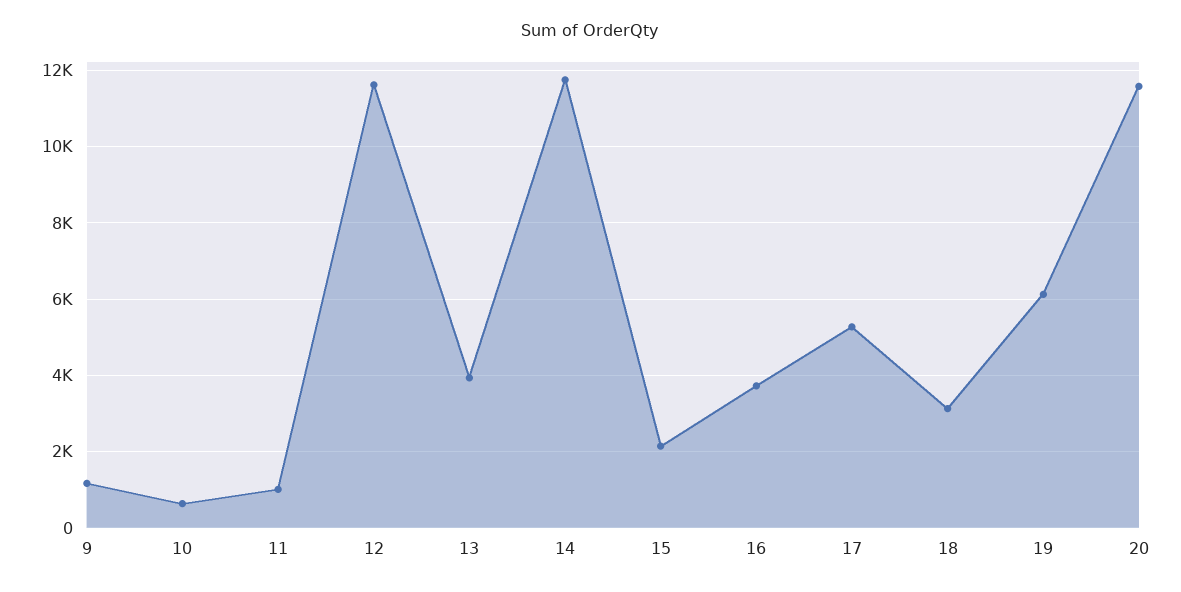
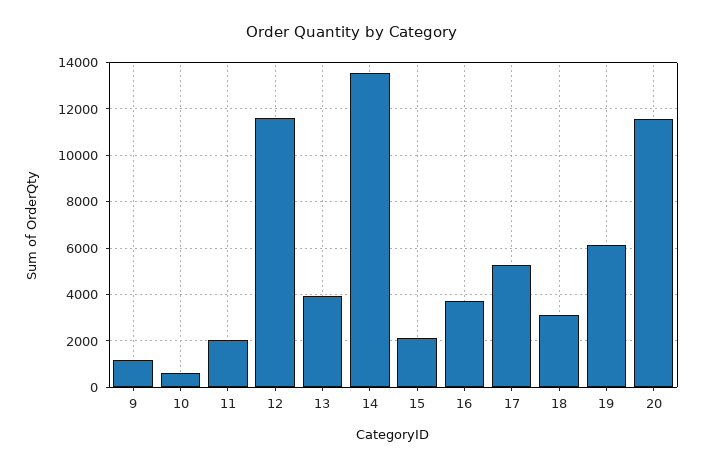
11: 1000 -> 2000
14: 11800 -> 13500

